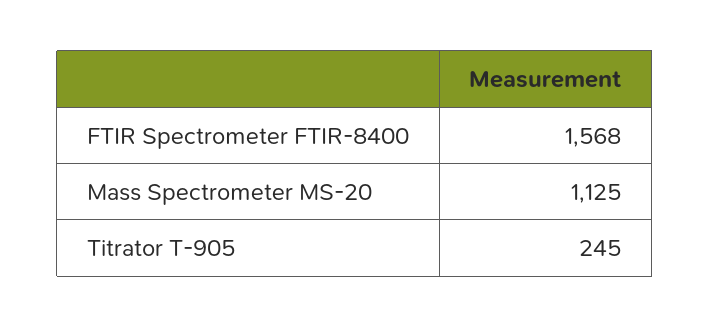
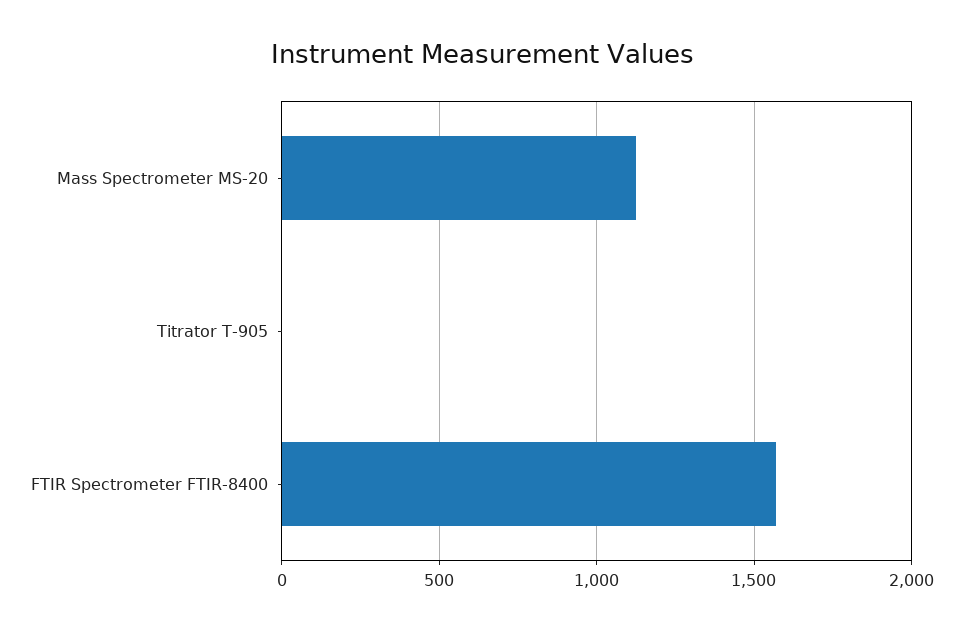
Titrator T-905: 245 -> 0

